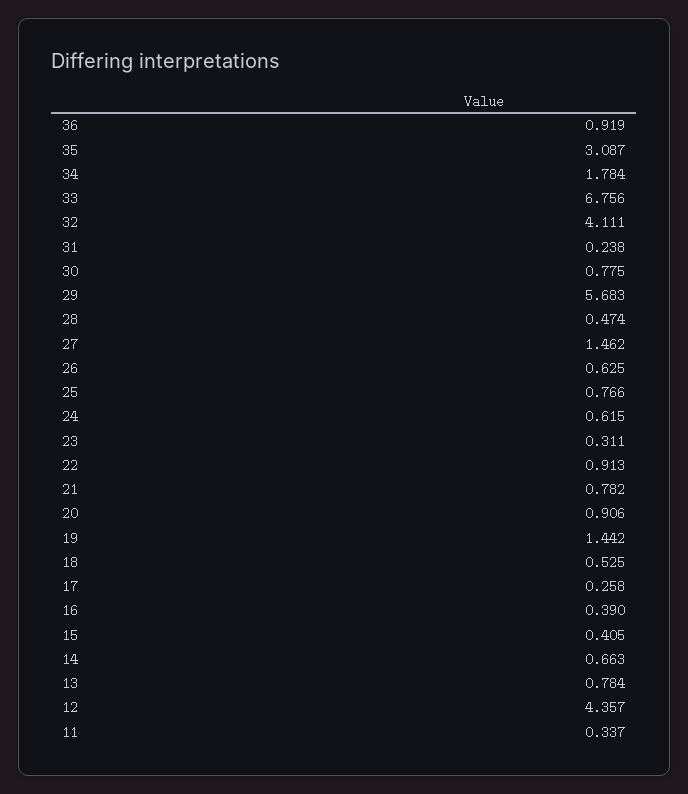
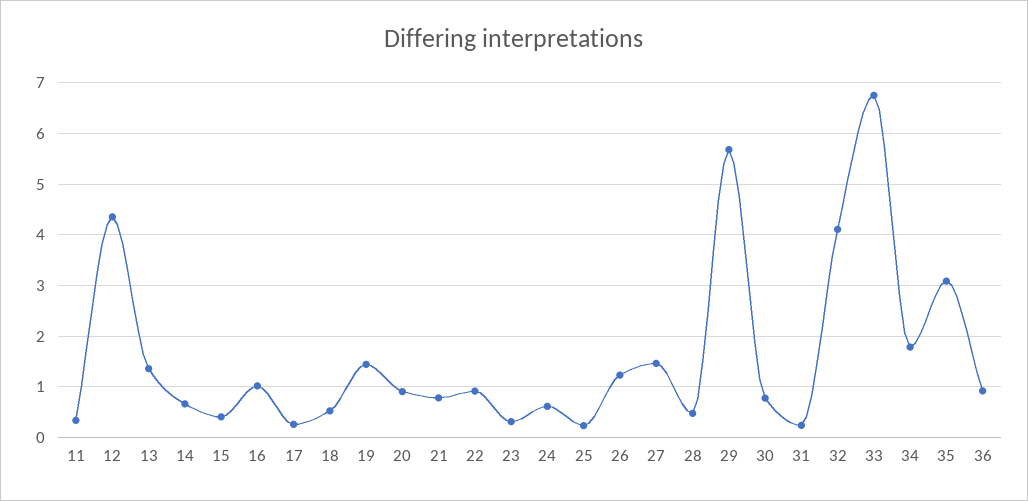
26: 0.625 -> 1.2
25: 0.766 -> 0.2
16: 0.39 -> 1
13: 0.784 -> 1.4

